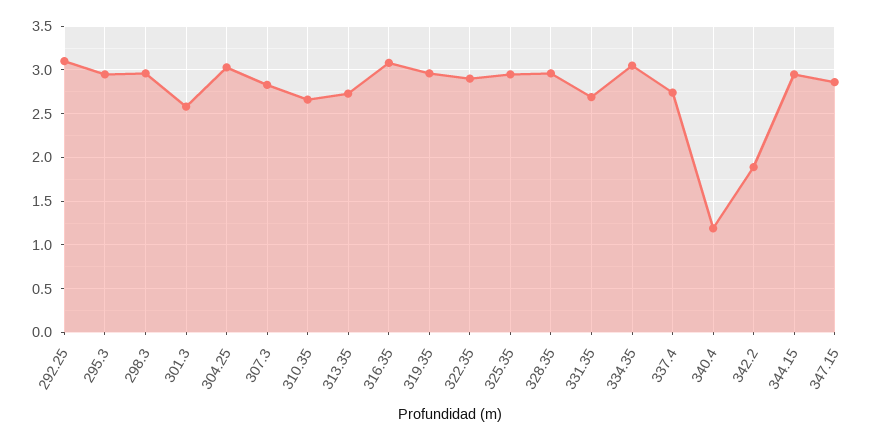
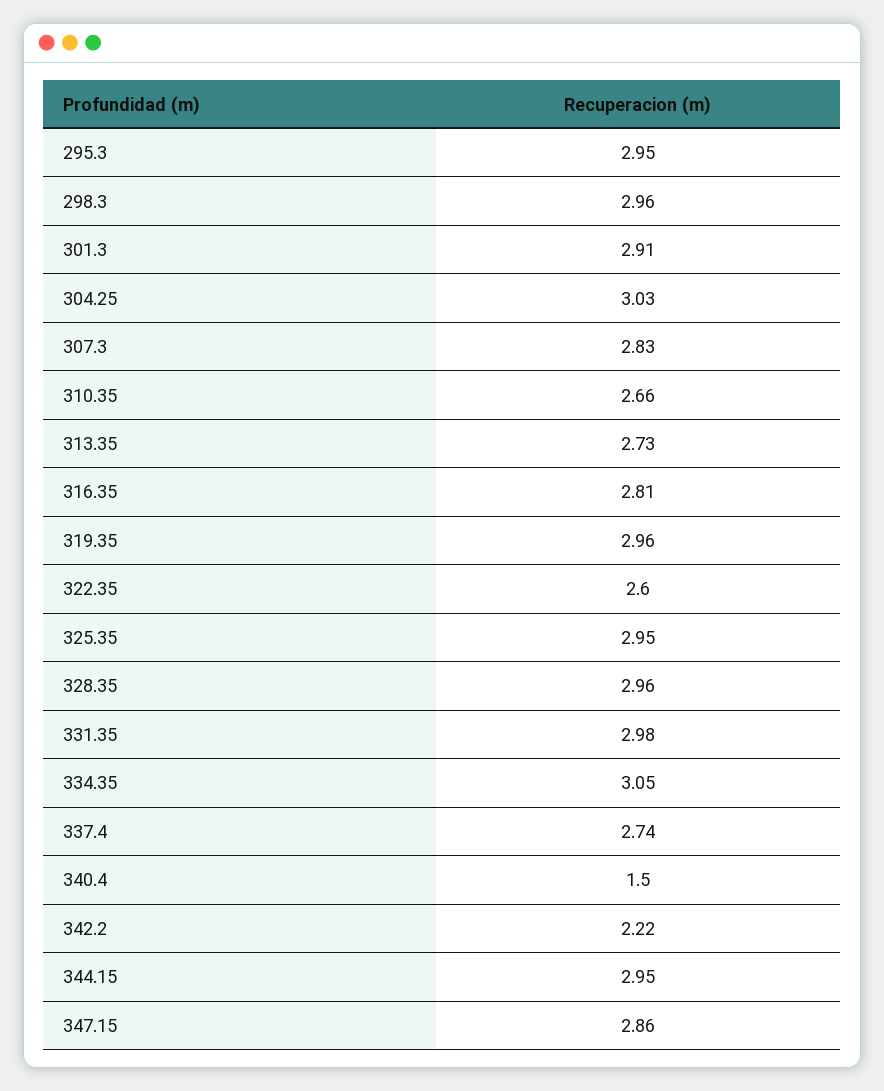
292.25: 3.1 -> none
301.3: 2.6 -> 2.91
316.35: 3.1 -> 2.81
322.35: 2.9 -> 2.6
331.35: 2.7 -> 2.98
340.4: 1.2 -> 1.5
342.2: 1.9 -> 2.22

